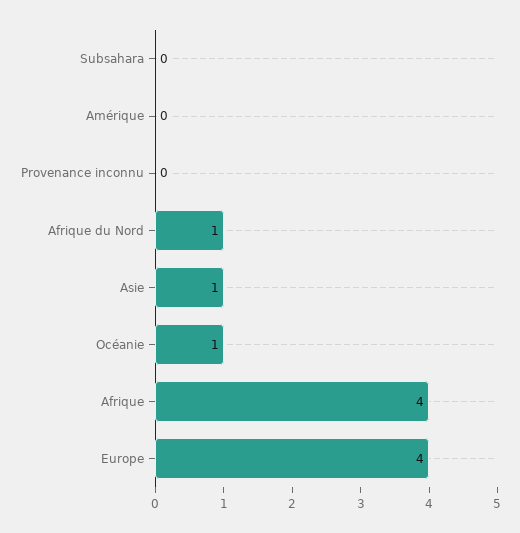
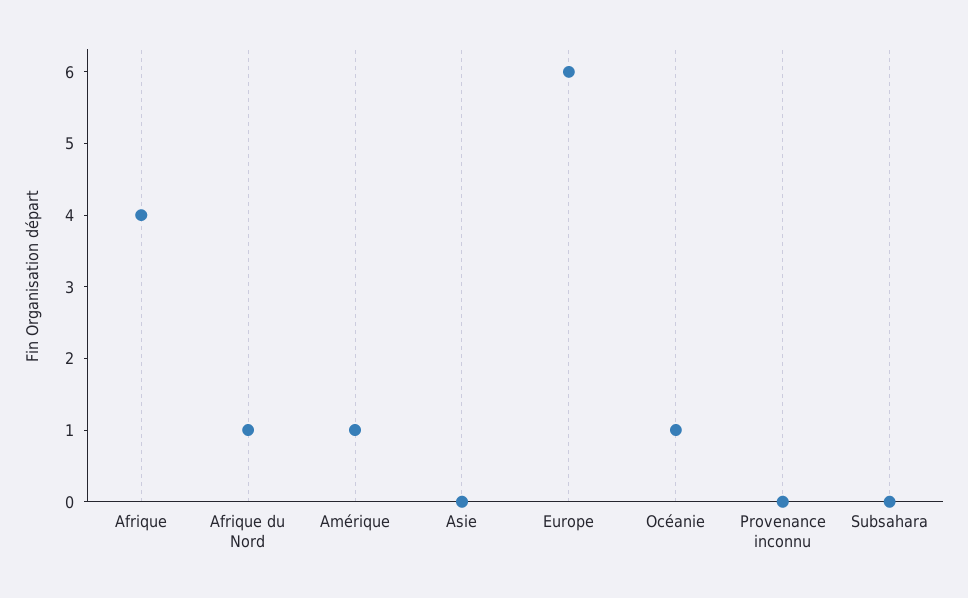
Amérique: 0 -> 1
Asie: 1 -> 0
Europe: 4 -> 6

